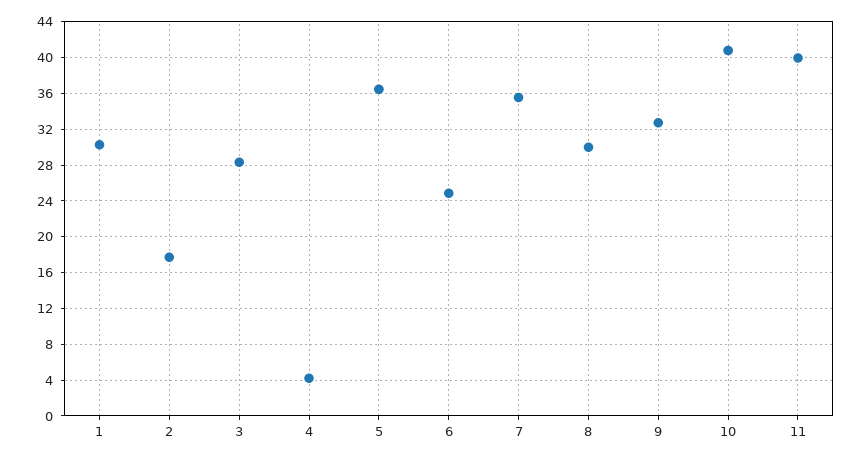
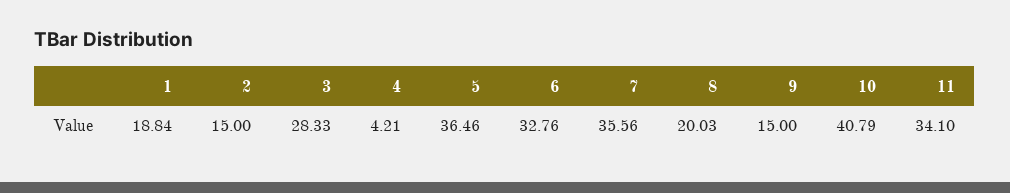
1: 30 -> 18.84
2: 18 -> 15
6: 25 -> 32.76
8: 30 -> 20.03
9: 33 -> 15
11: 40 -> 34.1

